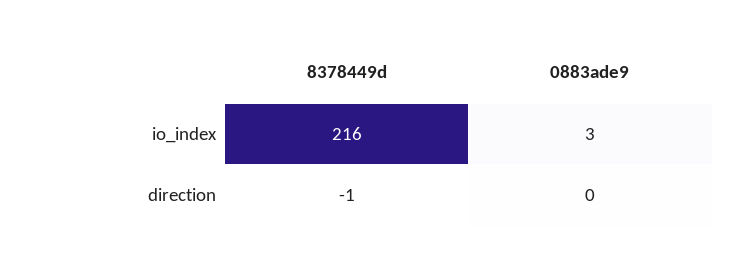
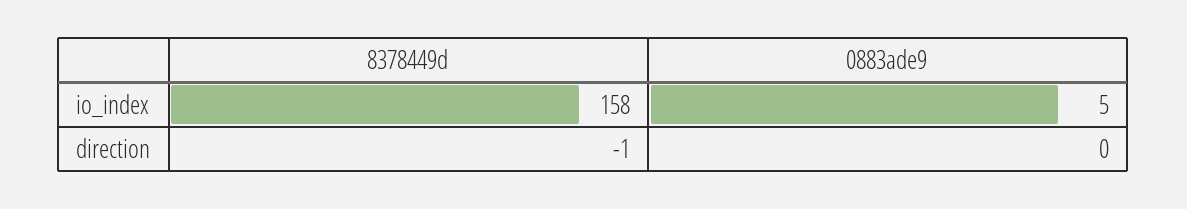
8378449d, io_index: 216 -> 158
0883ade9, io_index: 3 -> 5

